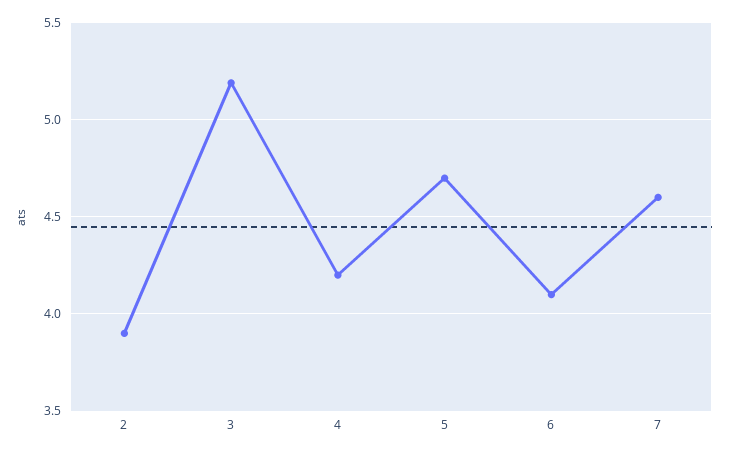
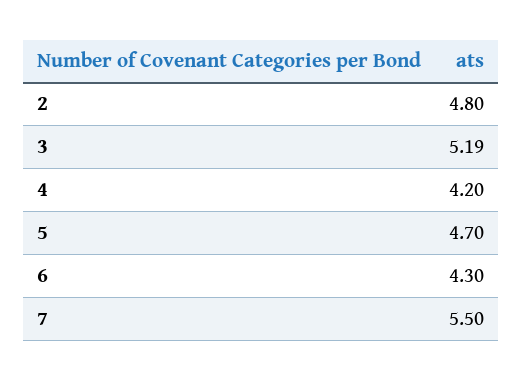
2: 3.9 -> 4.8
6: 4.1 -> 4.3
7: 4.6 -> 5.5

